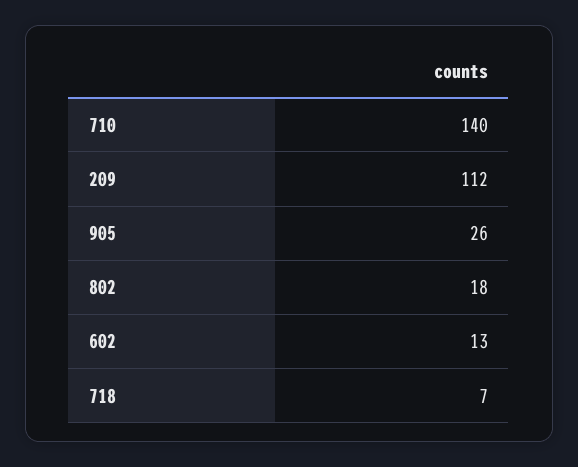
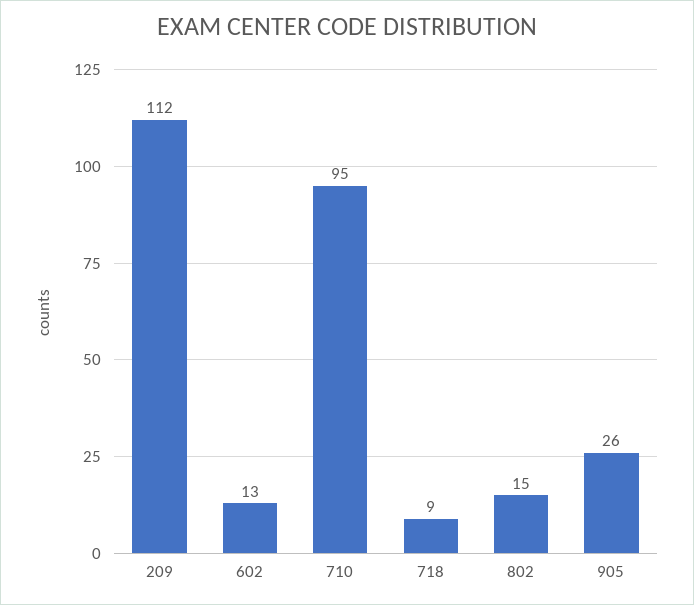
710: 140 -> 95
802: 18 -> 15
718: 7 -> 9

